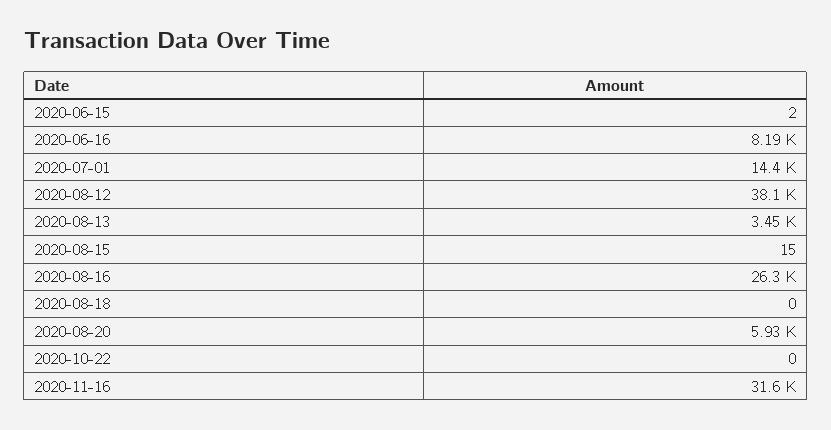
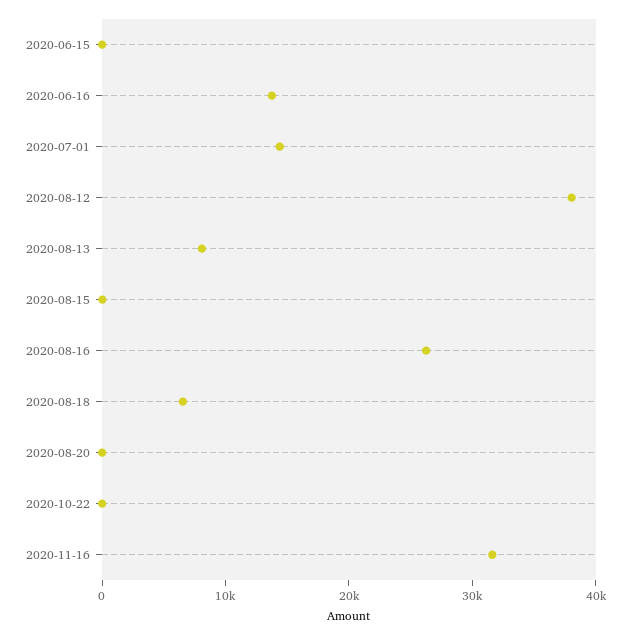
2020-06-16: 8190 -> 14000
2020-08-13: 3450 -> 8000
2020-08-18: 0 -> 6000
2020-08-20: 5930 -> 0

